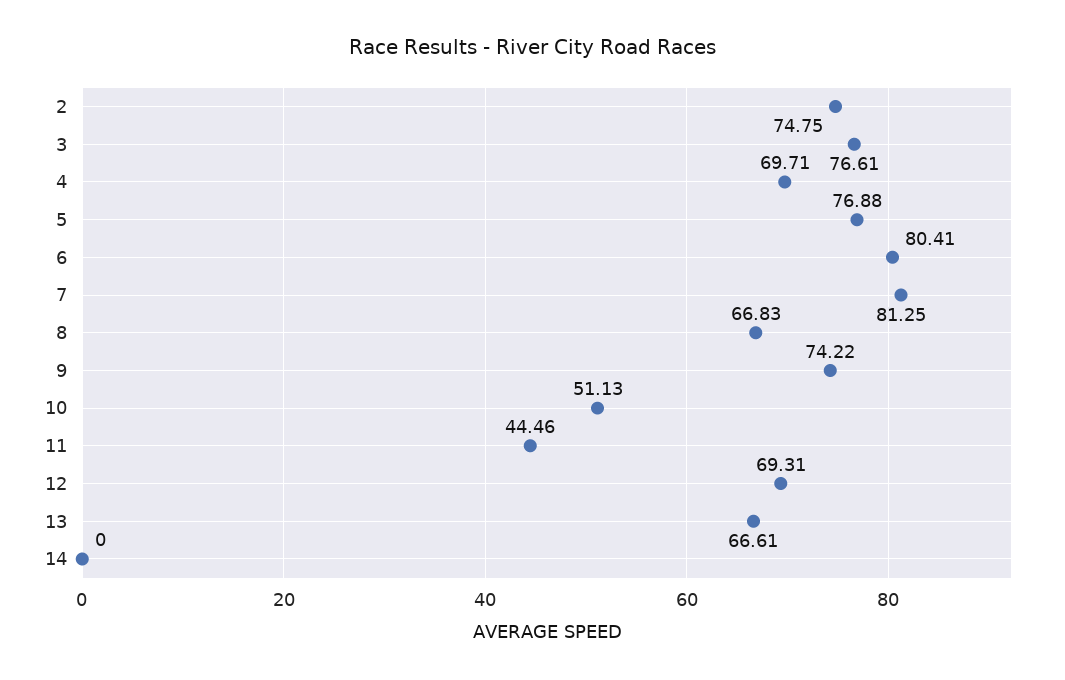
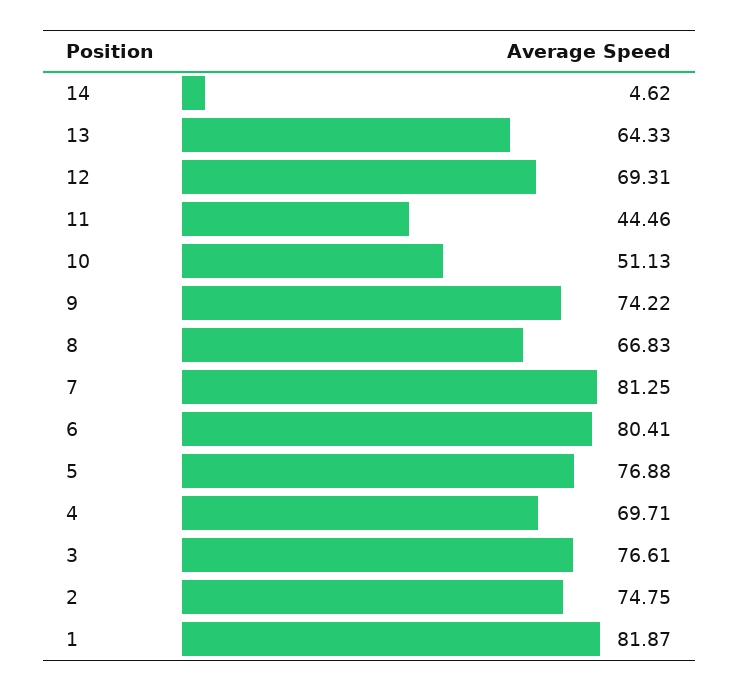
13: 66.61 -> 64.33
14: 0 -> 4.62
1: none -> 81.87

